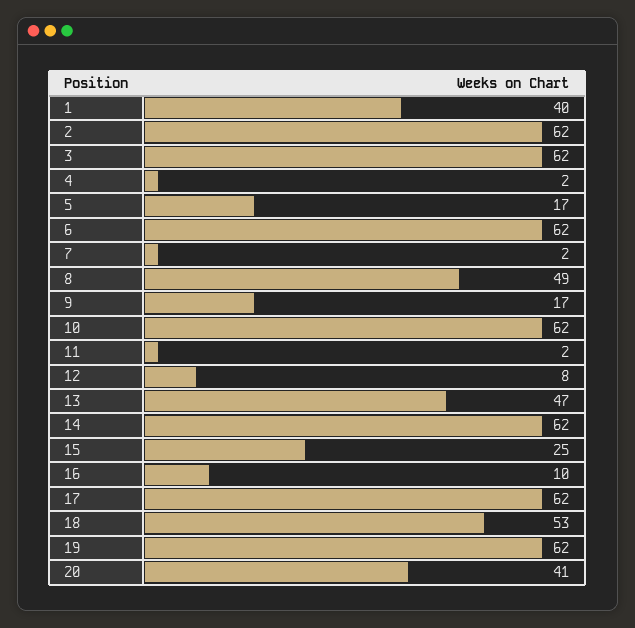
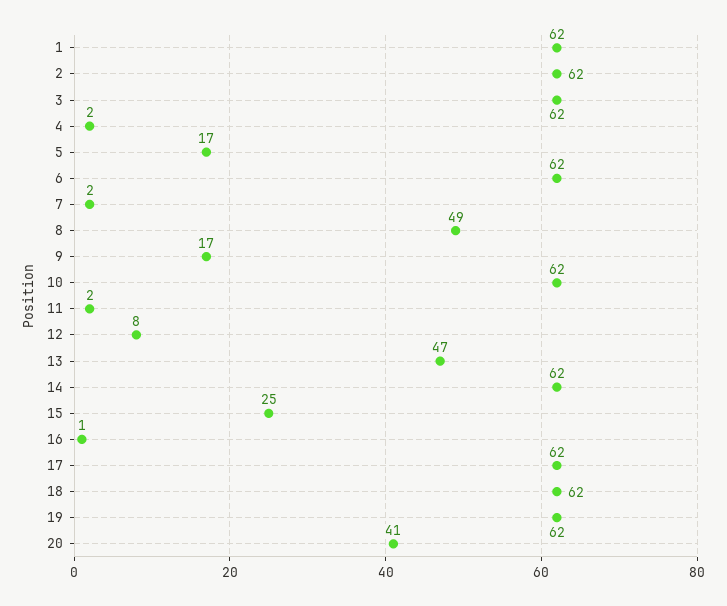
1: 40 -> 62
16: 10 -> 1
18: 53 -> 62

